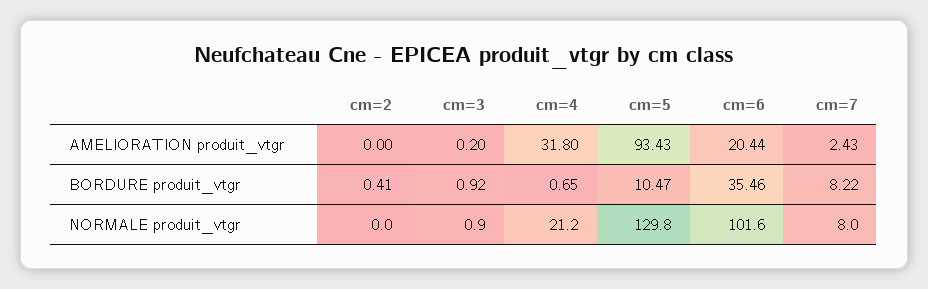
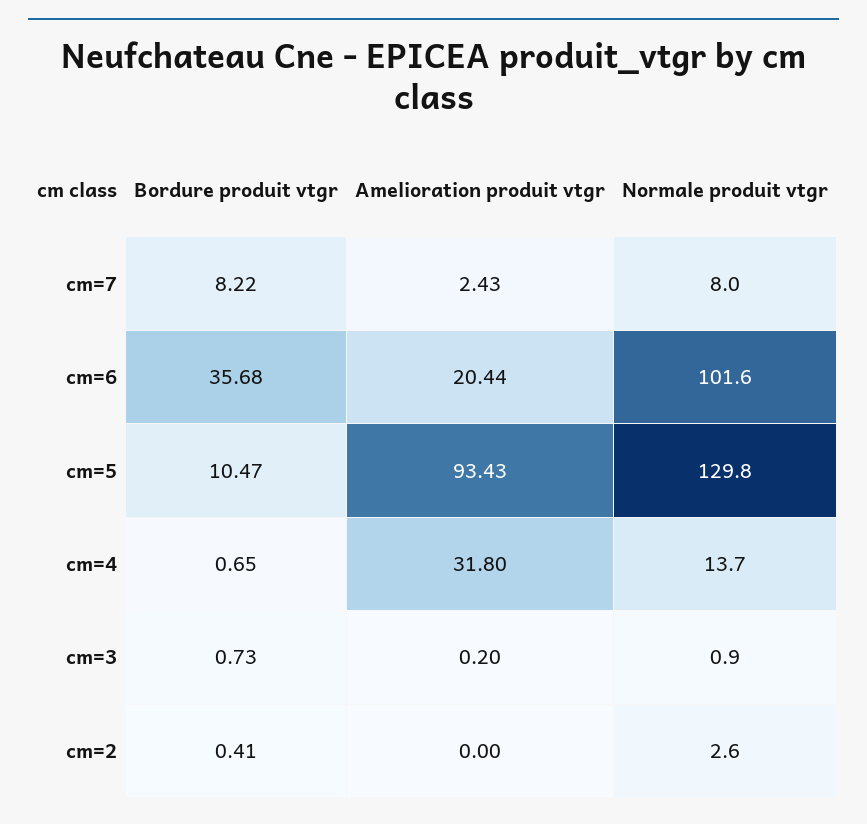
cm=3, BORDURE produit_vtgr: 0.92 -> 0.73
cm=6, BORDURE produit_vtgr: 35.46 -> 35.68
cm=2, NORMALE produit_vtgr: 0 -> 2.6
cm=4, NORMALE produit_vtgr: 21.2 -> 13.7

